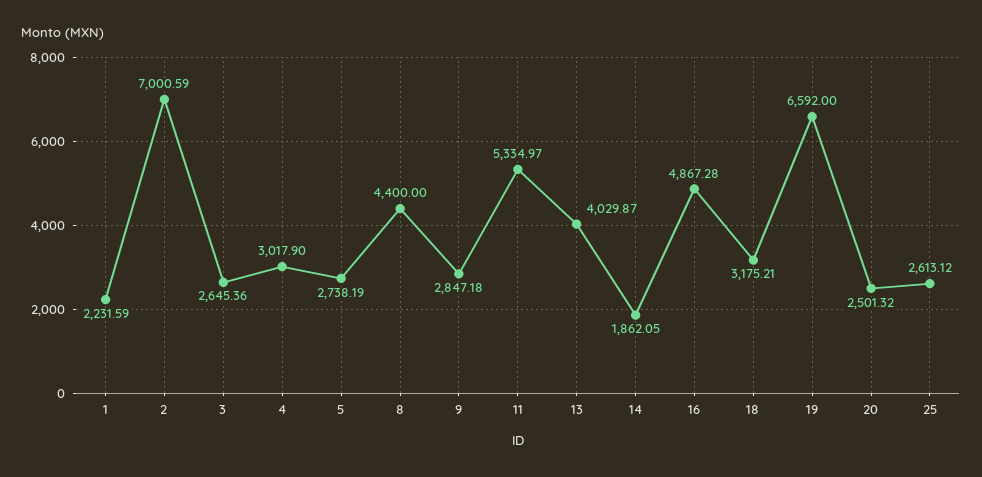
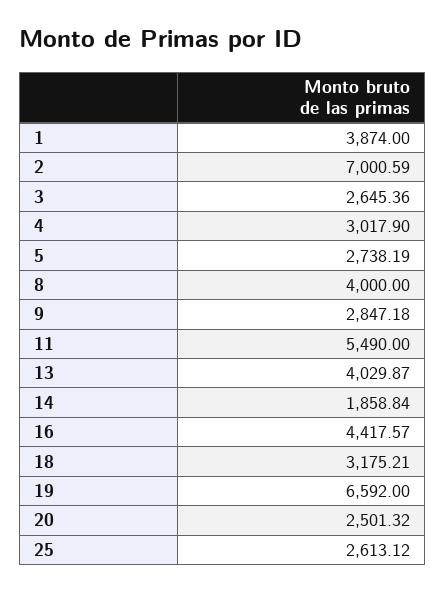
1: 2231.59 -> 3874
8: 4400 -> 4000
11: 5334.97 -> 5490
14: 1862.05 -> 1858.84
16: 4867.28 -> 4417.57

